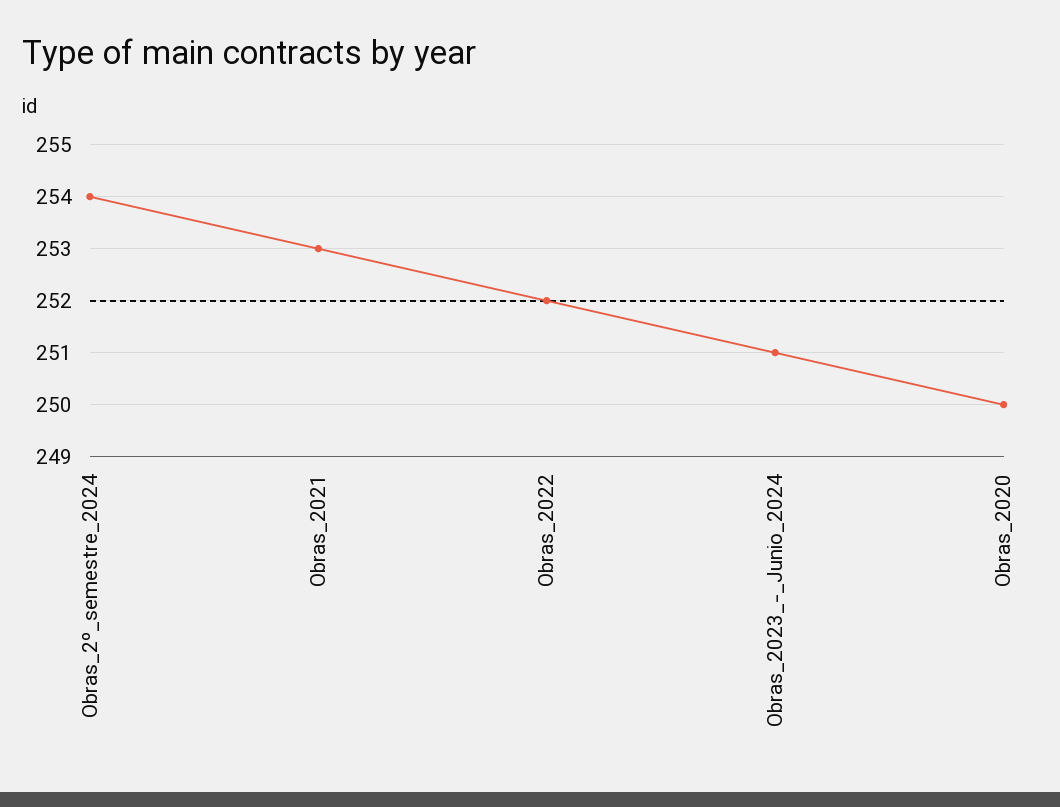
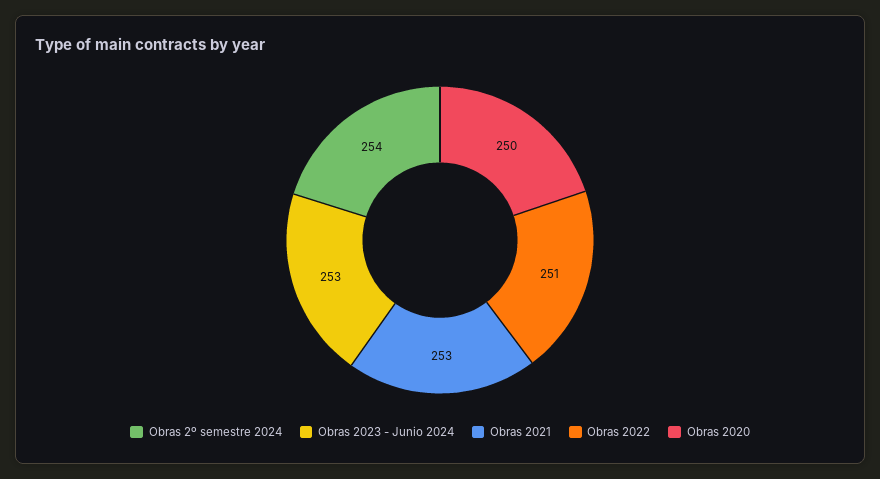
Obras_2022: 252 -> 251
Obras_2023_-_Junio_2024: 251 -> 253

